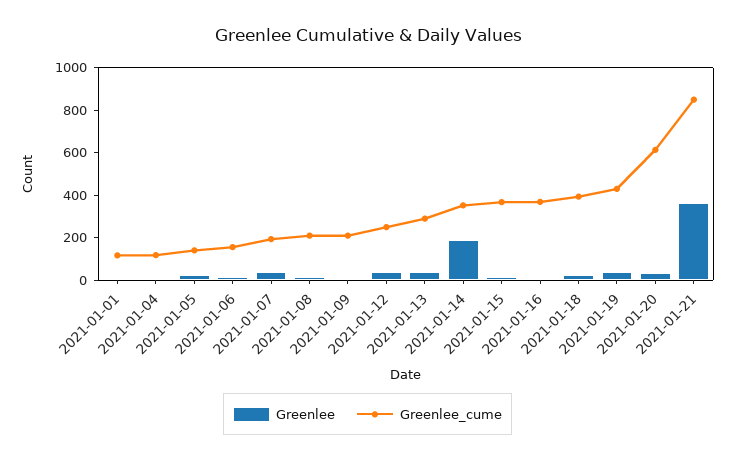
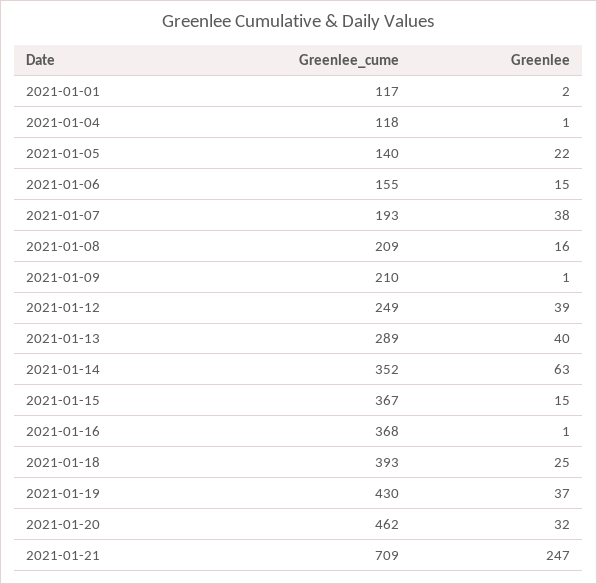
Greenlee, 2021-01-14: 200 -> 63
Greenlee_cume, 2021-01-20: 600 -> 462
Greenlee, 2021-01-21: 350 -> 247
Greenlee_cume, 2021-01-21: 850 -> 709

